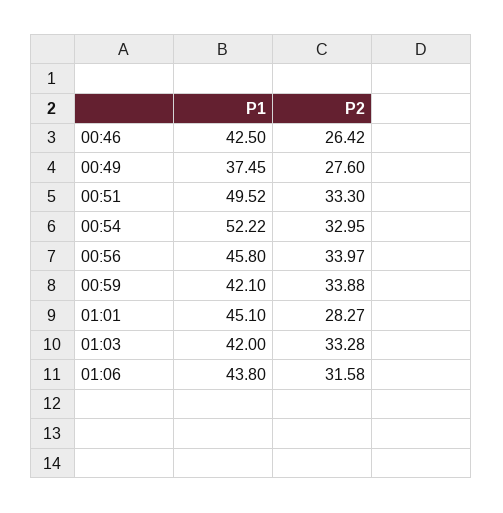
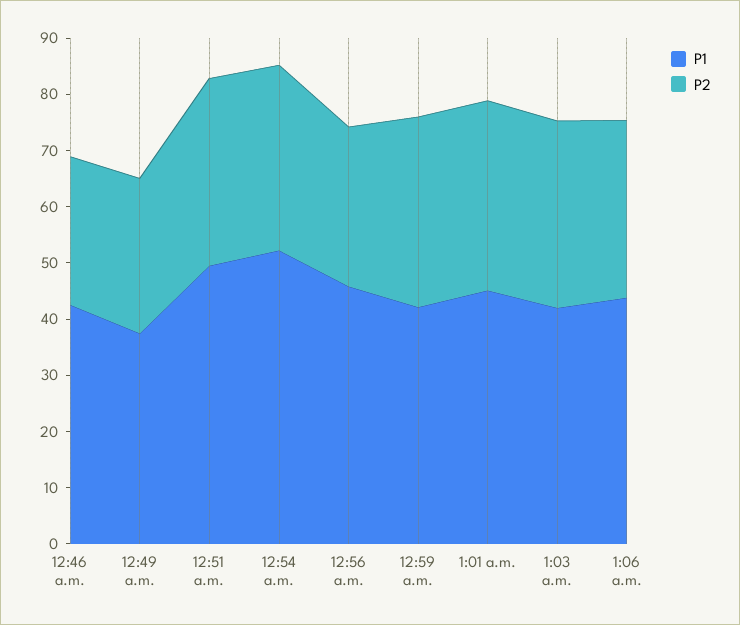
P2, 00:56: 33.97 -> 28
P2, 01:01: 28.27 -> 34

